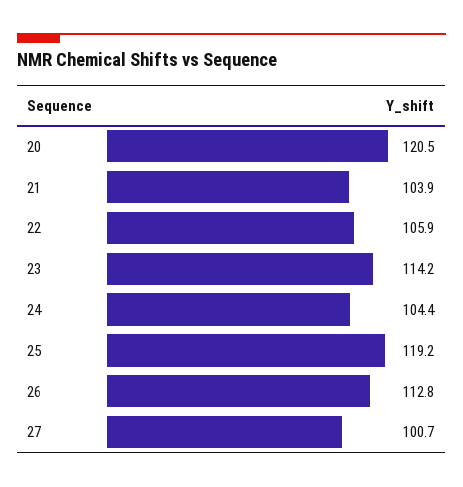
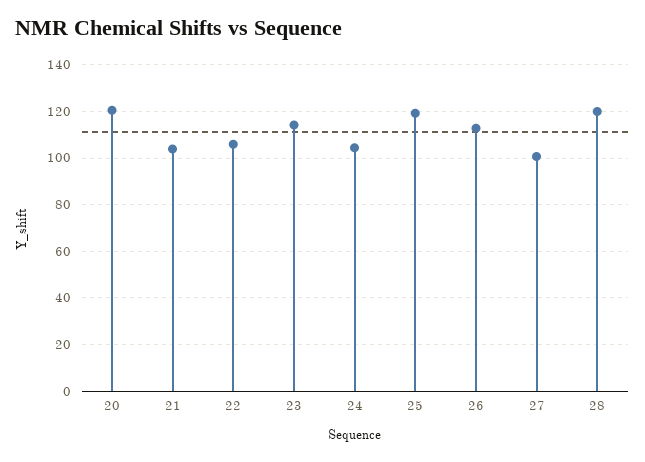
28: none -> 120

